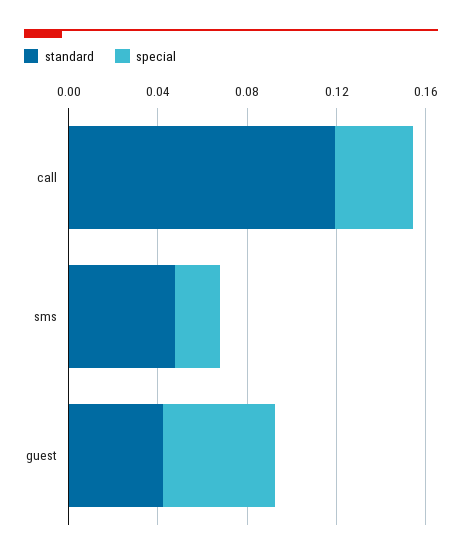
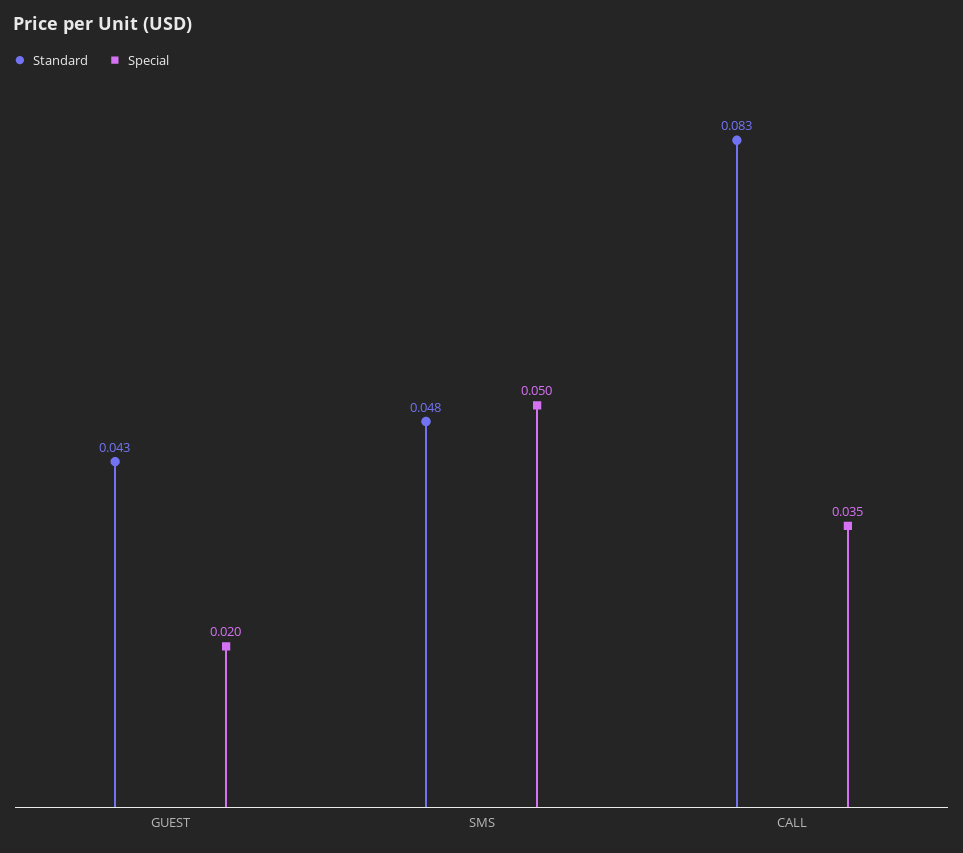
standard, call: 0.12 -> 0.083
special, sms: 0.02 -> 0.05
special, guest: 0.05 -> 0.02

